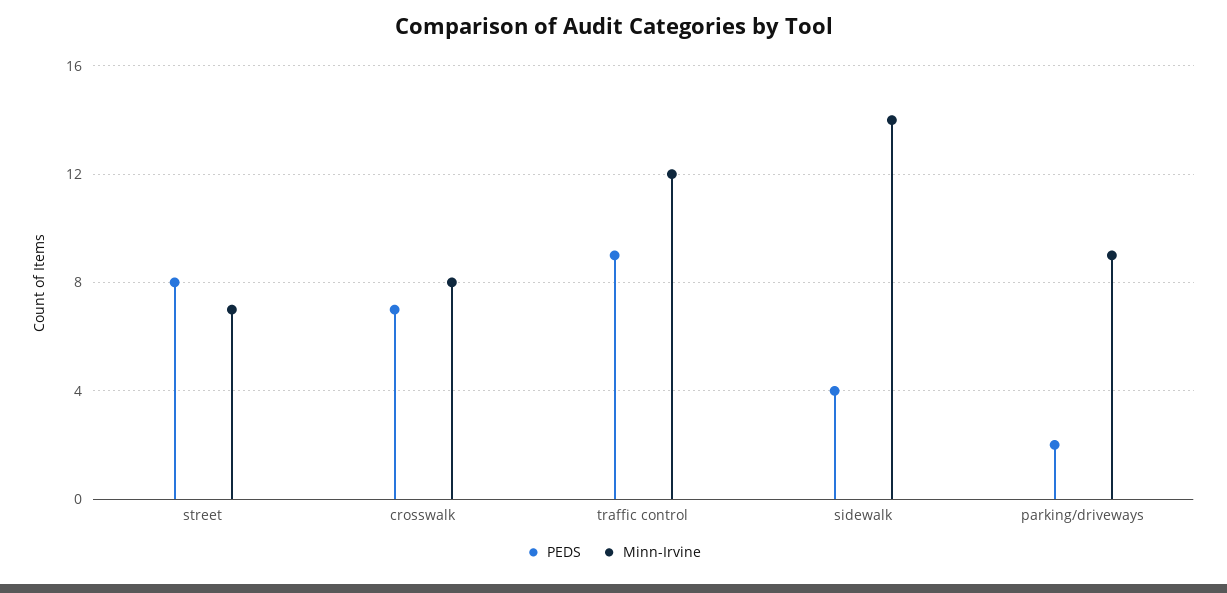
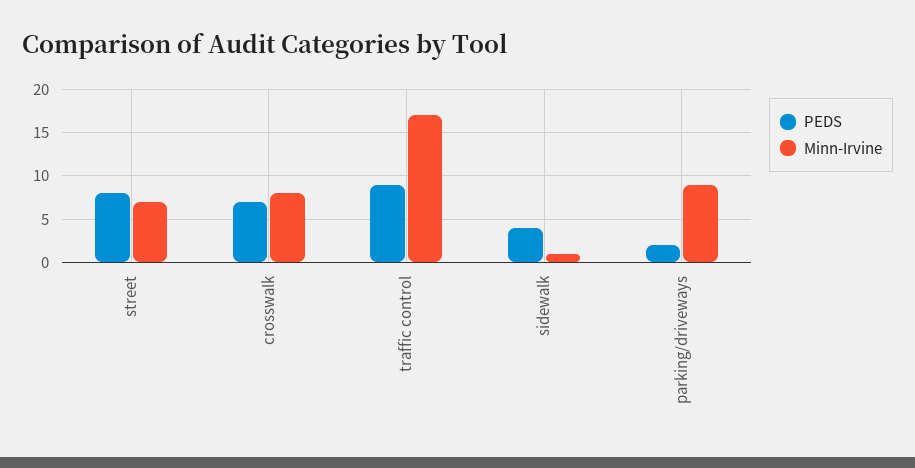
Minn-Irvine, traffic control: 12 -> 17
Minn-Irvine, sidewalk: 14 -> 1

